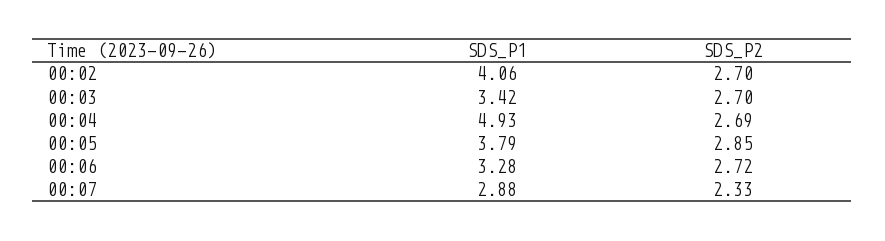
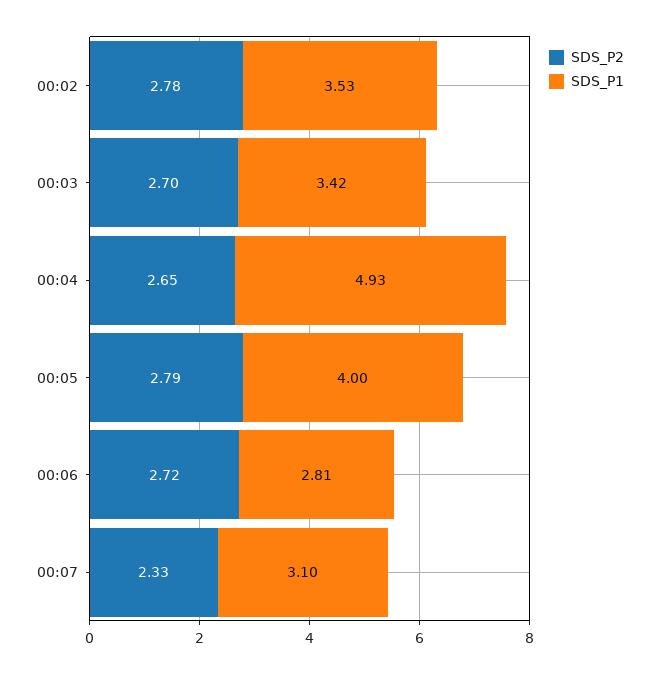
SDS_P1, 00:02: 4.06 -> 3.53
SDS_P2, 00:02: 2.7 -> 2.78
SDS_P2, 00:04: 2.69 -> 2.65
SDS_P1, 00:05: 3.79 -> 4
SDS_P2, 00:05: 2.85 -> 2.79
SDS_P1, 00:06: 3.28 -> 2.81
SDS_P1, 00:07: 2.88 -> 3.1

